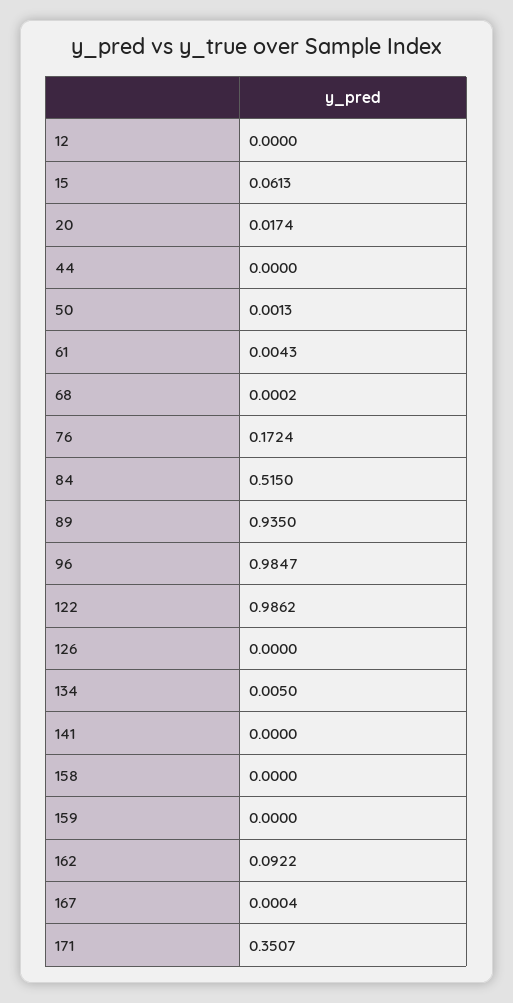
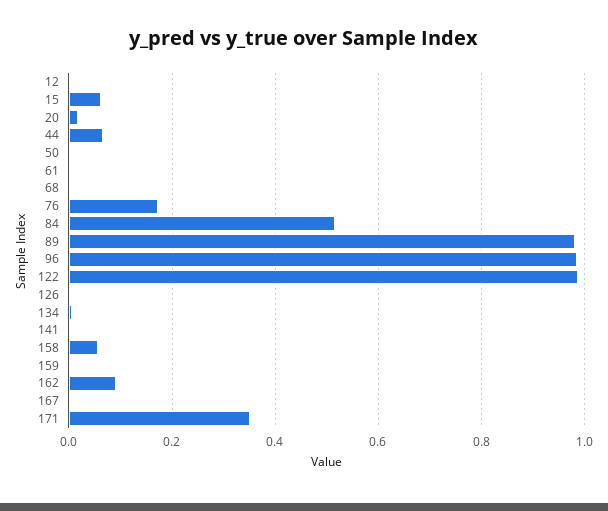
44: 0 -> 0.06
89: 0.935 -> 0.98
158: 0 -> 0.06

